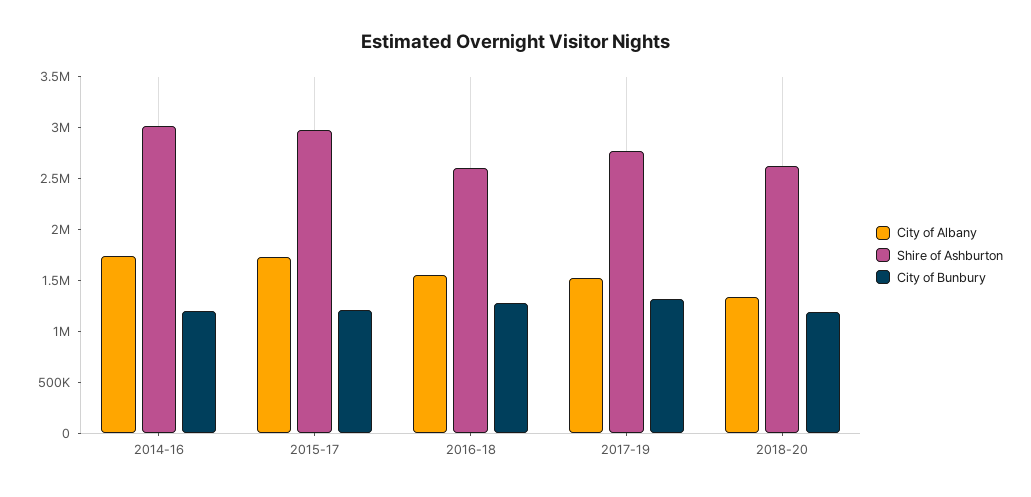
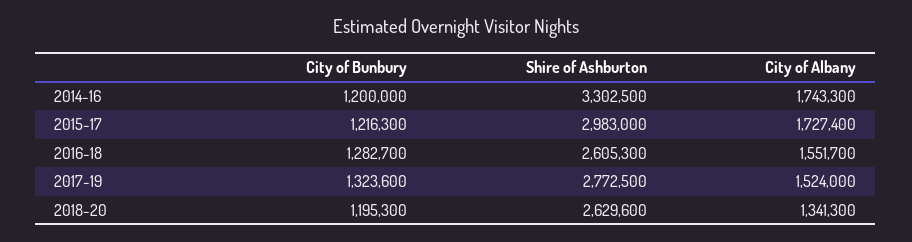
Shire of Ashburton, 2014-16: 3000000 -> 3302500

